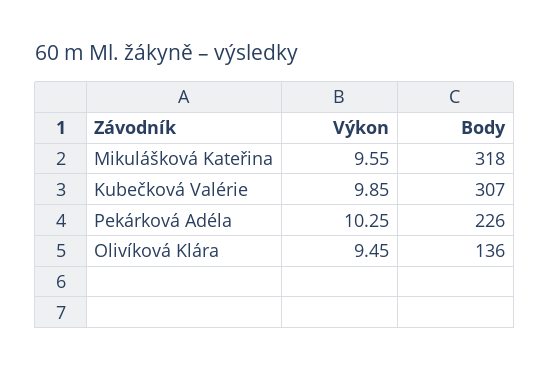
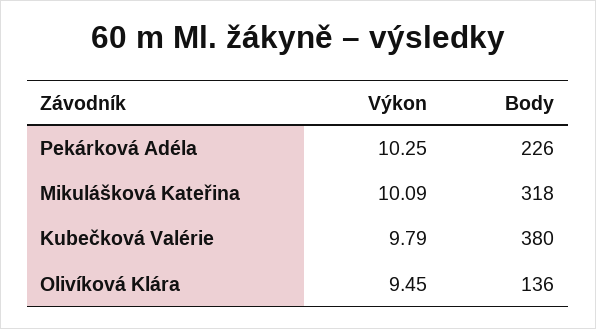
Výkon, Mikulášková Kateřina: 9.55 -> 10.09
Výkon, Kubečková Valérie: 9.85 -> 9.79
Body, Kubečková Valérie: 307 -> 380

